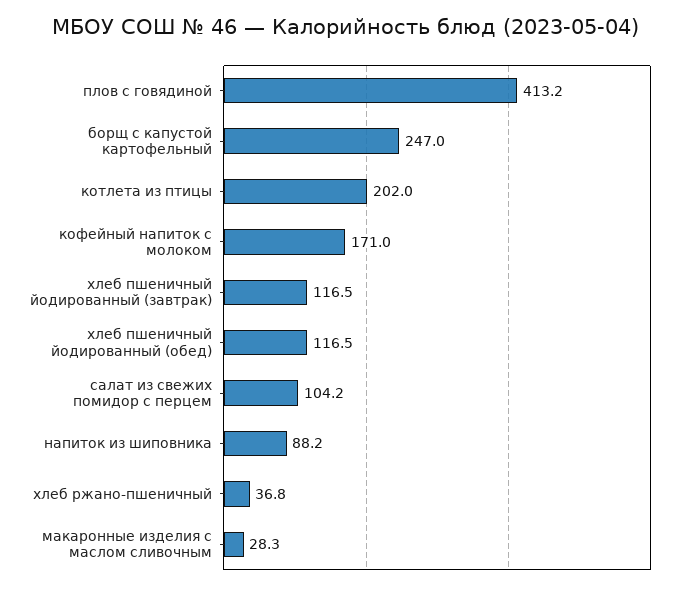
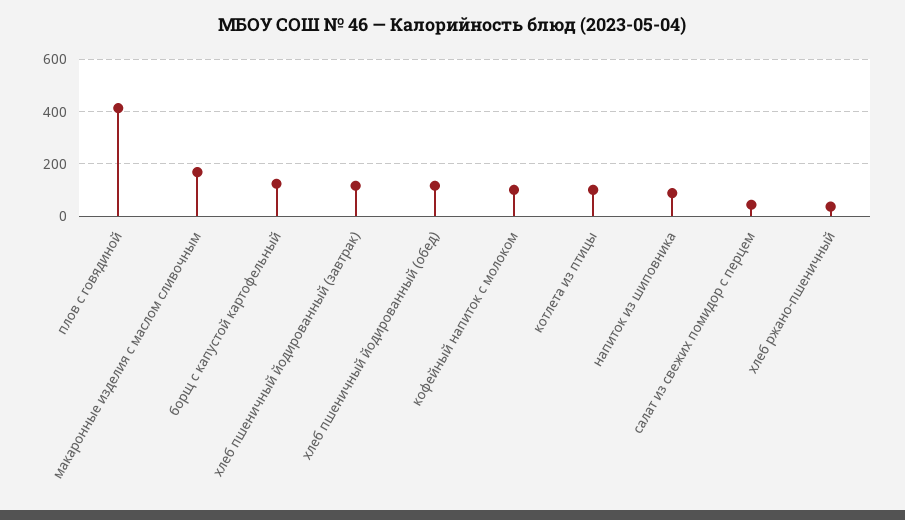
борщ с капустой картофельный: 247 -> 125
котлета из птицы: 202 -> 100
кофейный напиток с молоком: 171 -> 100
салат из свежих помидор с перцем: 104.2 -> 50
макаронные изделия с маслом сливочным: 28.3 -> 175

